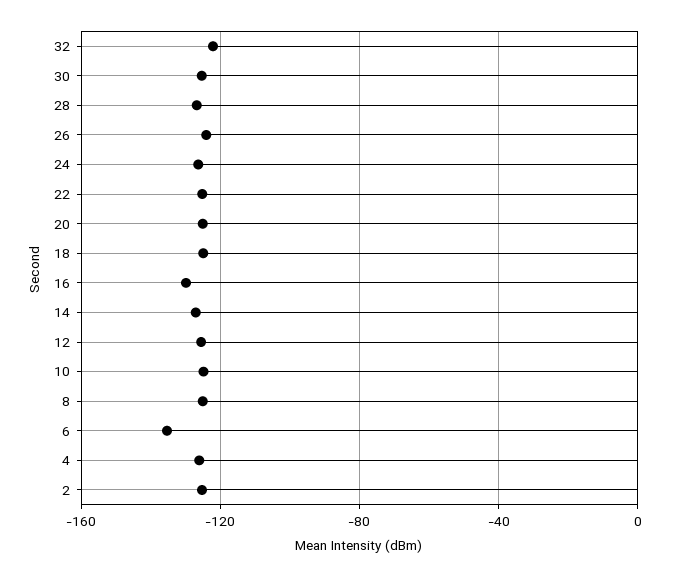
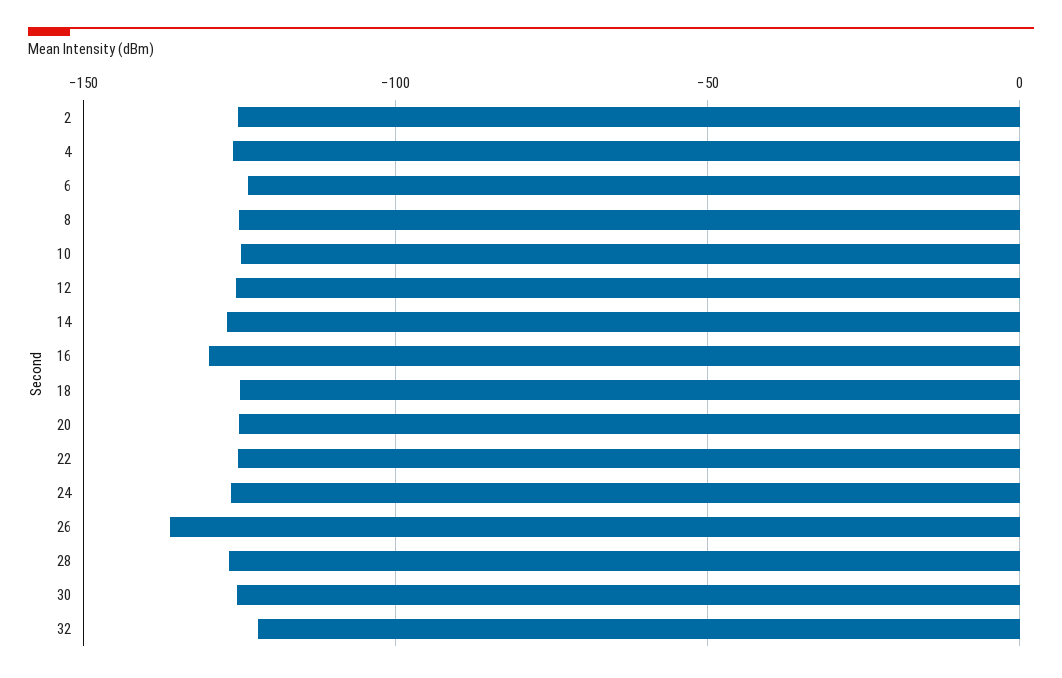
26: -125 -> -135
6: -135 -> -125

